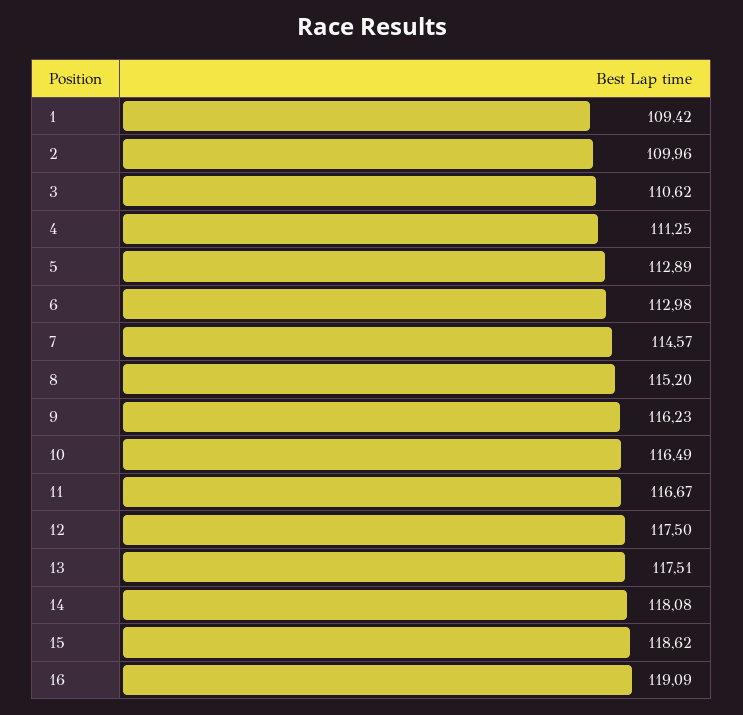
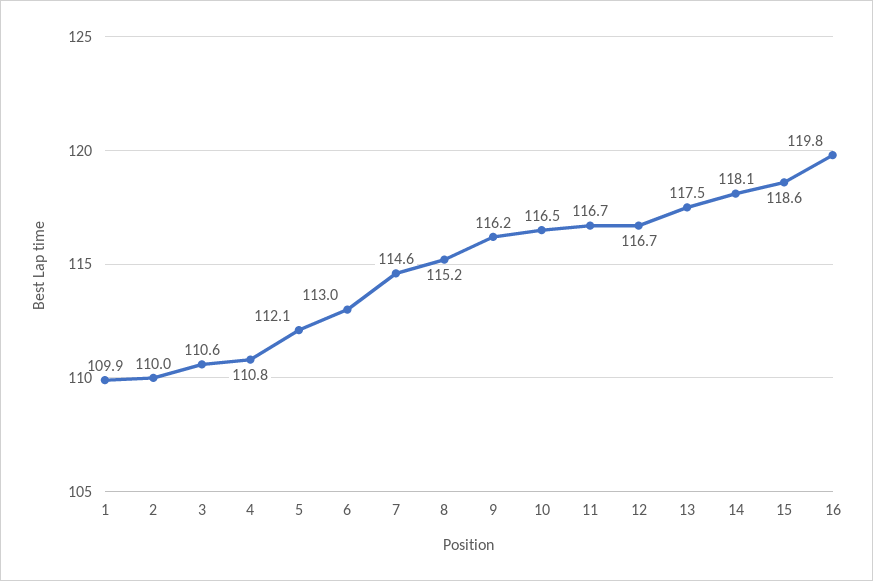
1: 109.42 -> 109.9
4: 111.25 -> 110.8
5: 112.89 -> 112.1
12: 117.5 -> 116.7
16: 119.09 -> 119.8

